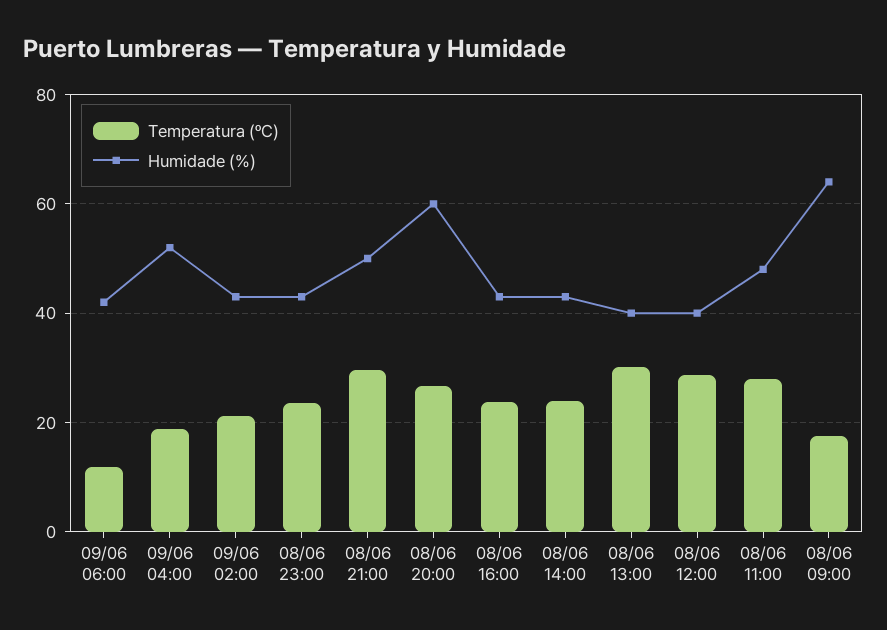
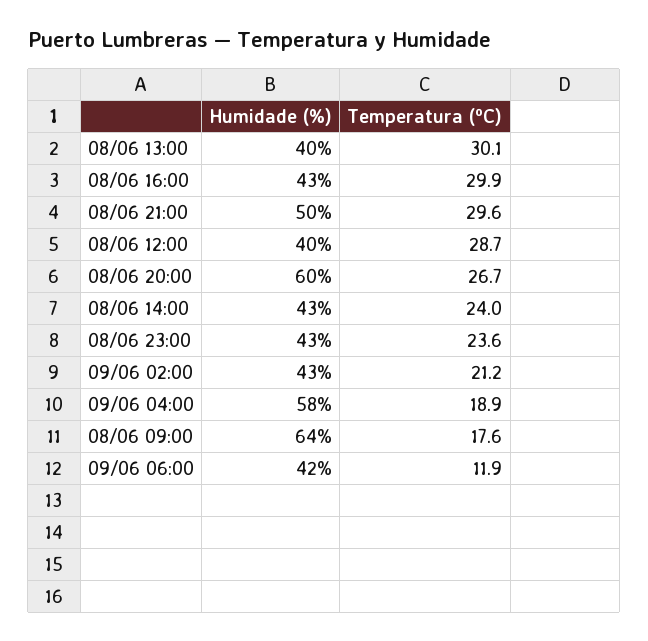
Humidade (%), 09/06 04:00: 52 -> 58
Temperatura (ºC), 08/06 16:00: 24 -> 29.9
Temperatura (ºC), 08/06 11:00: 28 -> none
Humidade (%), 08/06 11:00: 48 -> none

